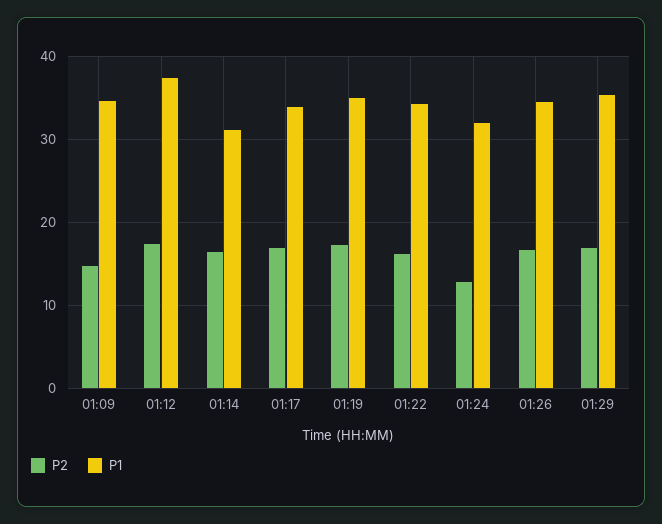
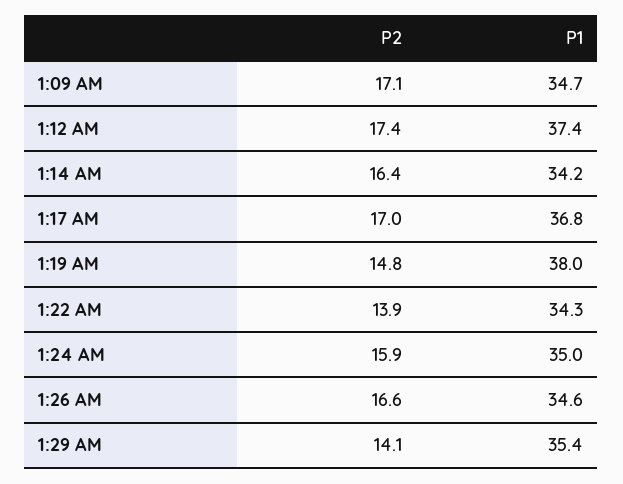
P2, 01:09: 15 -> 17.1
P1, 01:14: 31 -> 34.2
P1, 01:17: 34 -> 36.8
P2, 01:19: 17 -> 14.8
P1, 01:19: 35 -> 38
P2, 01:22: 16 -> 13.9
P2, 01:24: 13 -> 15.9
P1, 01:24: 32 -> 35
P2, 01:29: 17 -> 14.1

